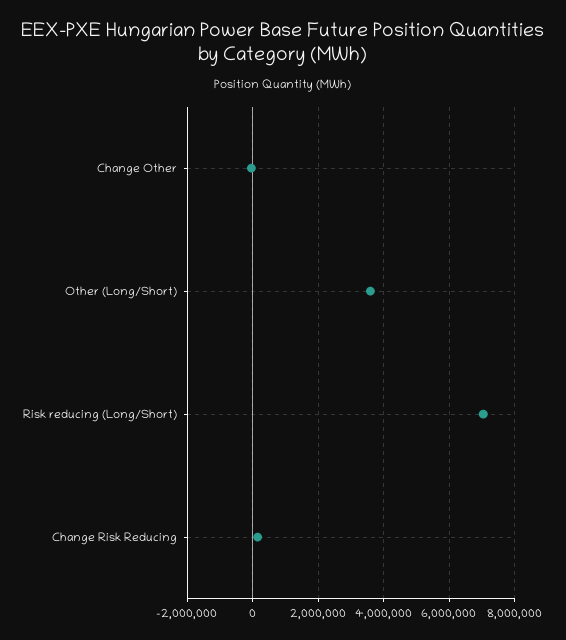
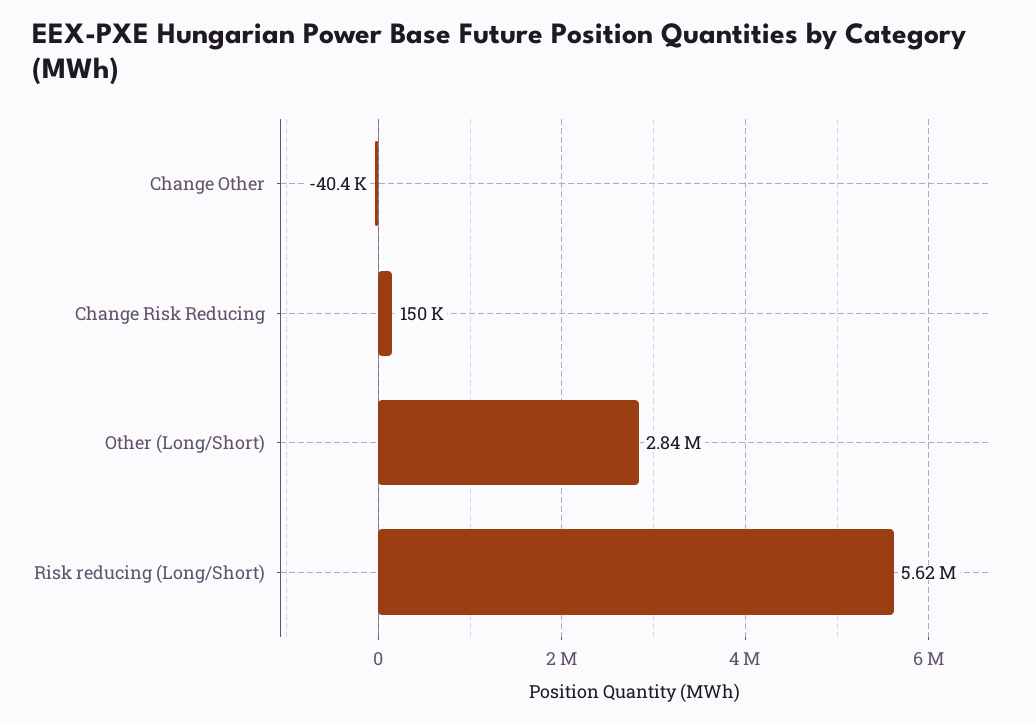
Other (Long/Short): 3600000 -> 2840000
Risk reducing (Long/Short): 7000000 -> 5620000

